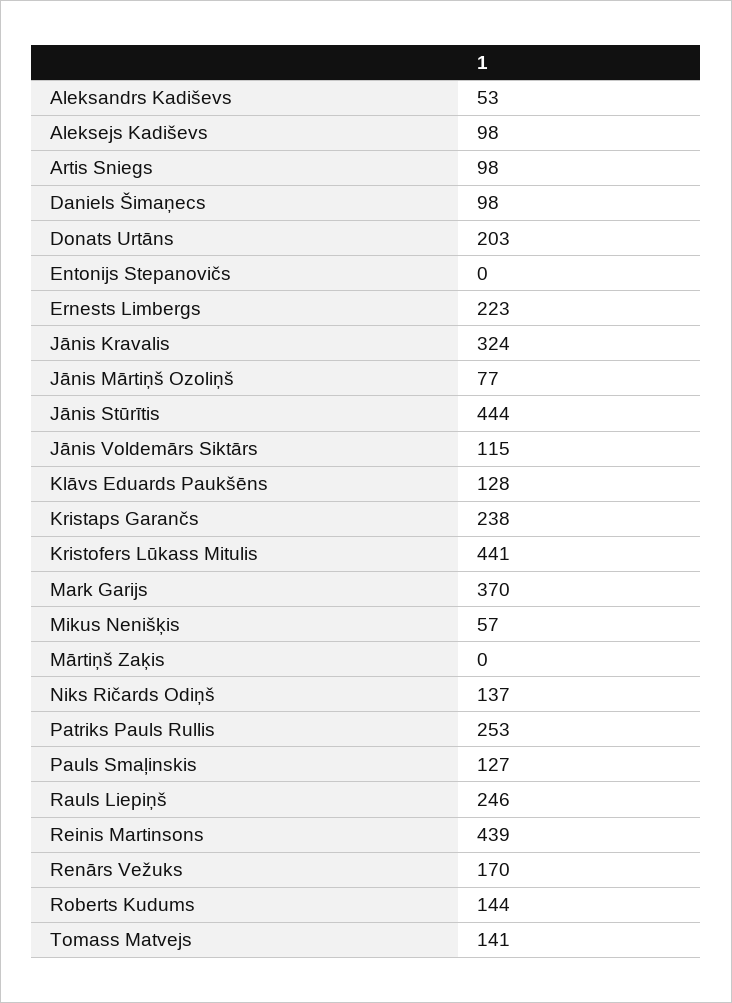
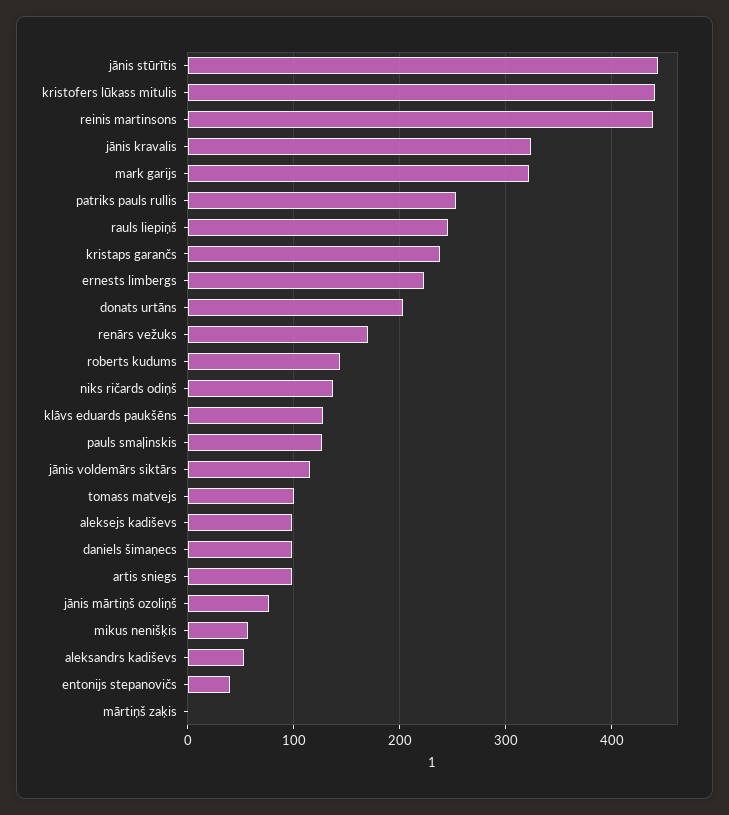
Entonijs Stepanovičs: 0 -> 40
Mark Garijs: 370 -> 320
Tomass Matvejs: 141 -> 100

